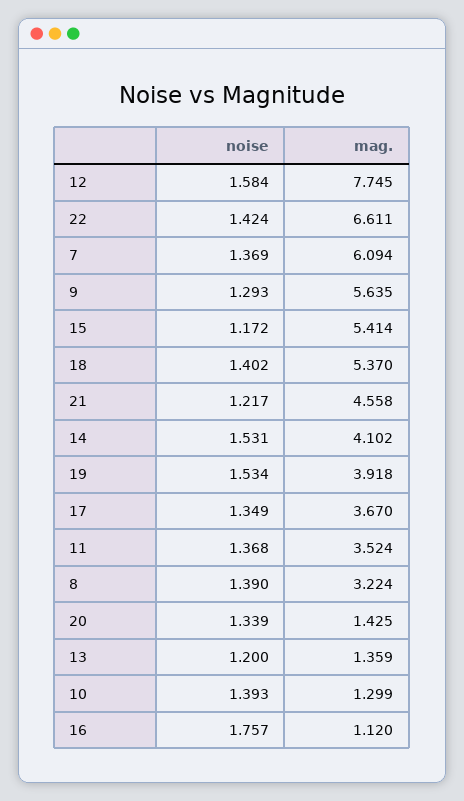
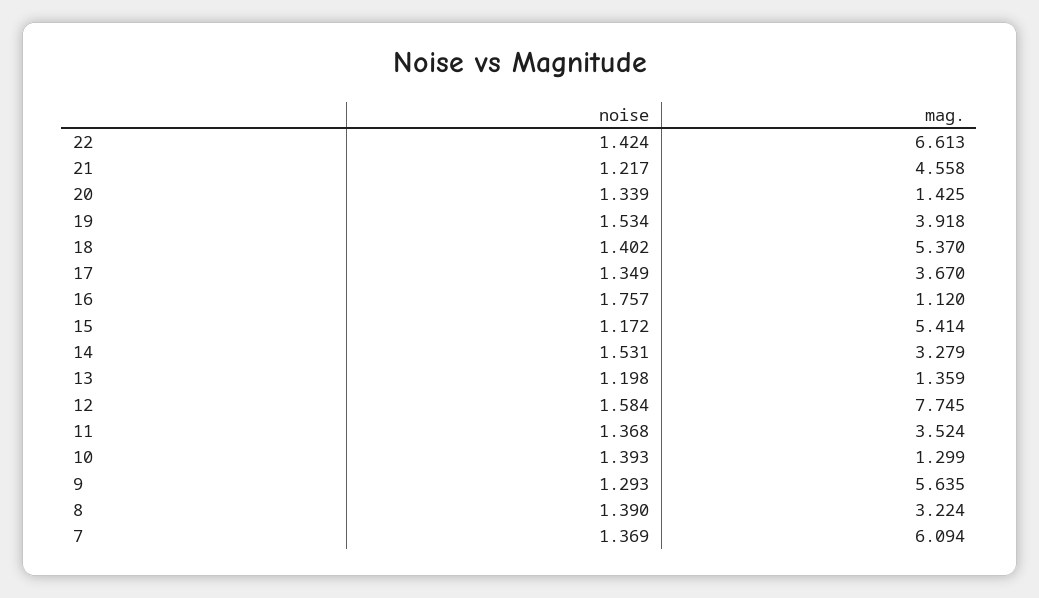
mag., 22: 6.611 -> 6.613
mag., 14: 4.102 -> 3.279
noise, 13: 1.2 -> 1.198

